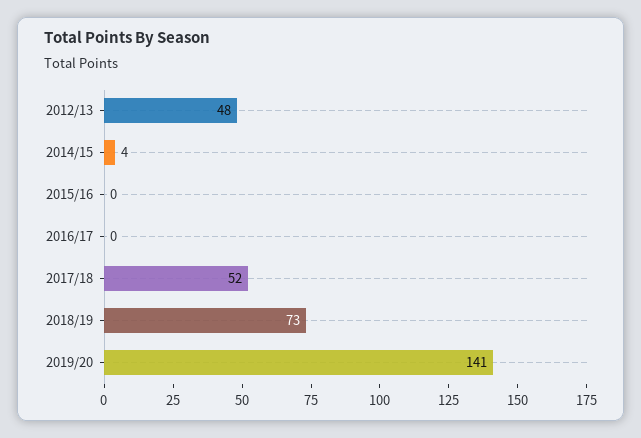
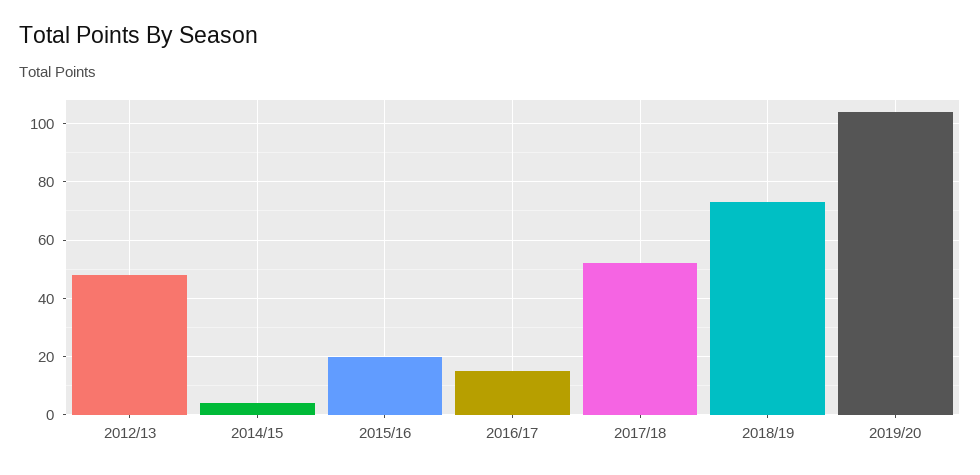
2015/16: 0 -> 20
2016/17: 0 -> 15
2019/20: 141 -> 105

